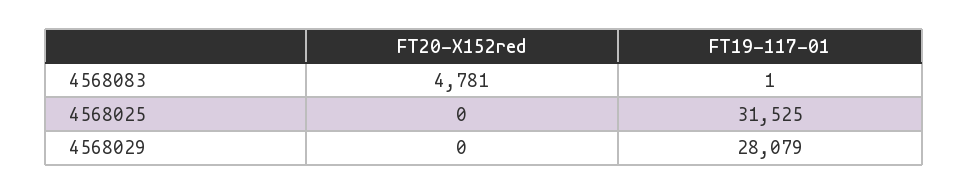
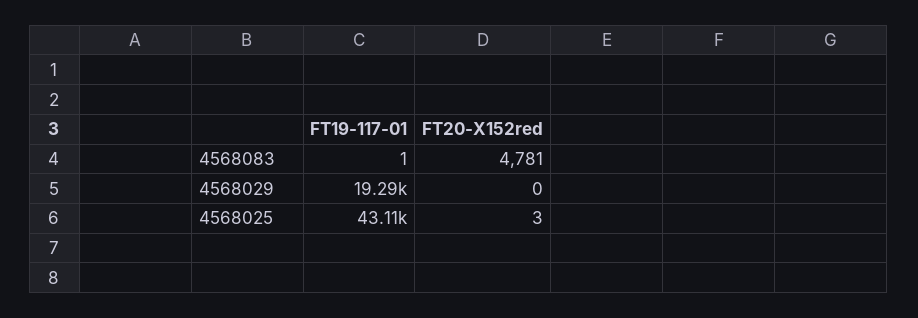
FT20-X152red, 4568025: 0 -> 3
FT19-117-01, 4568025: 31525 -> 43110
FT19-117-01, 4568029: 28079 -> 19290

